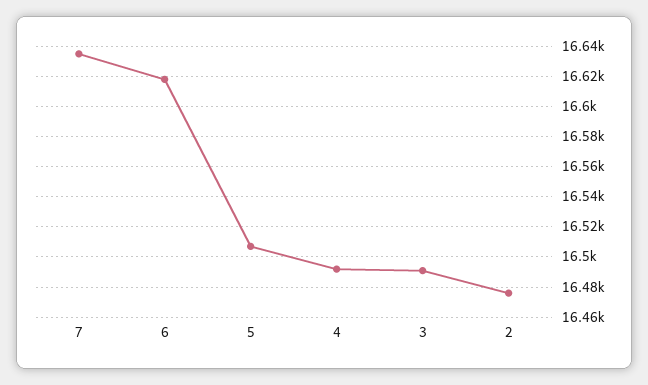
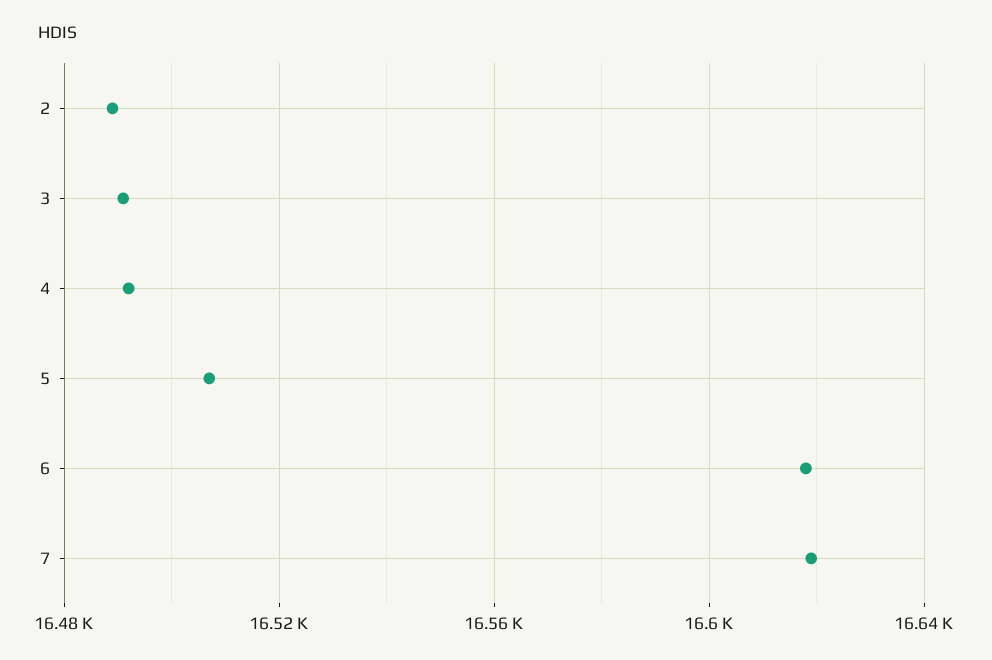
7: 16635 -> 16620
2: 16475 -> 16490

